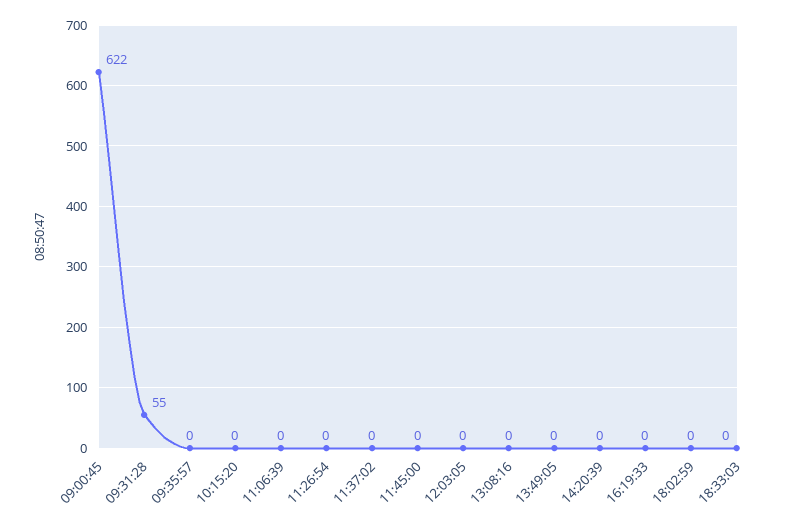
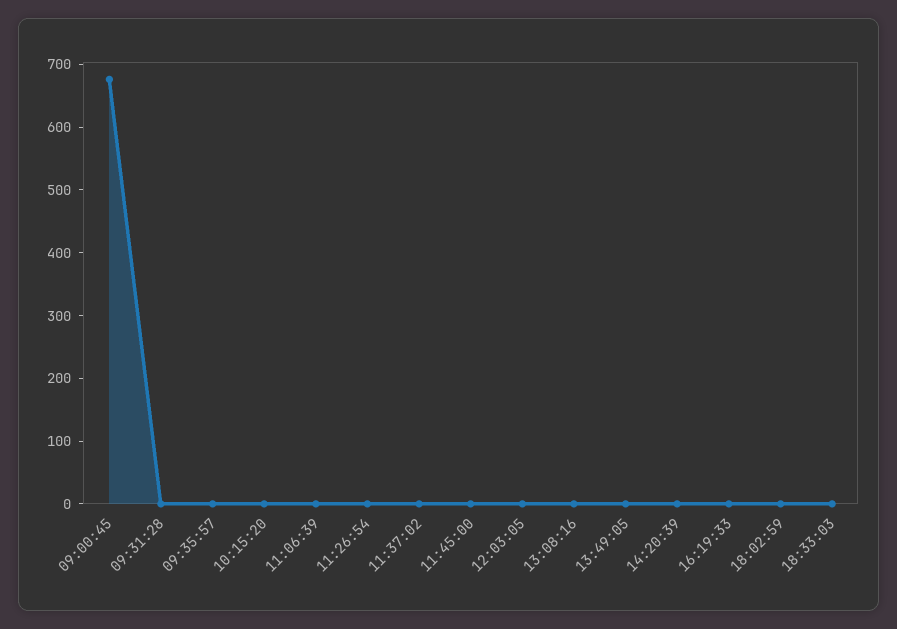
09:00:45: 622 -> 680
09:31:28: 55 -> 0

